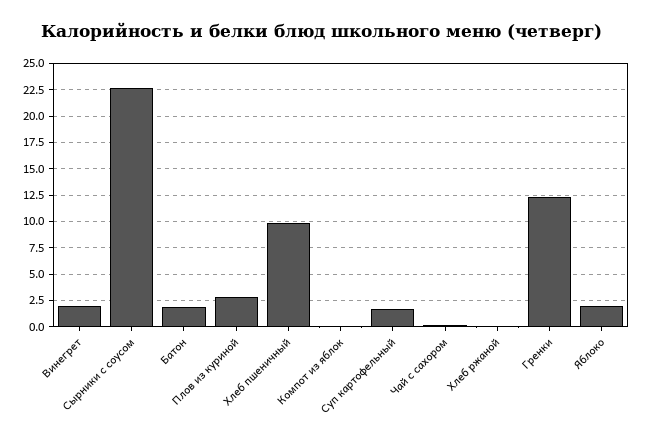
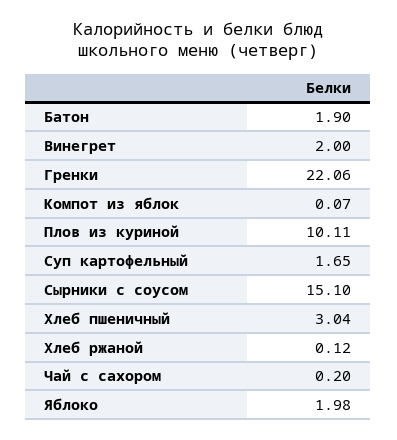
Сырники с соусом: 22.5 -> 15.1
Плов из куриной: 2.5 -> 10.11
Хлеб пшеничный: 10 -> 3.04
Гренки: 12.5 -> 22.06

